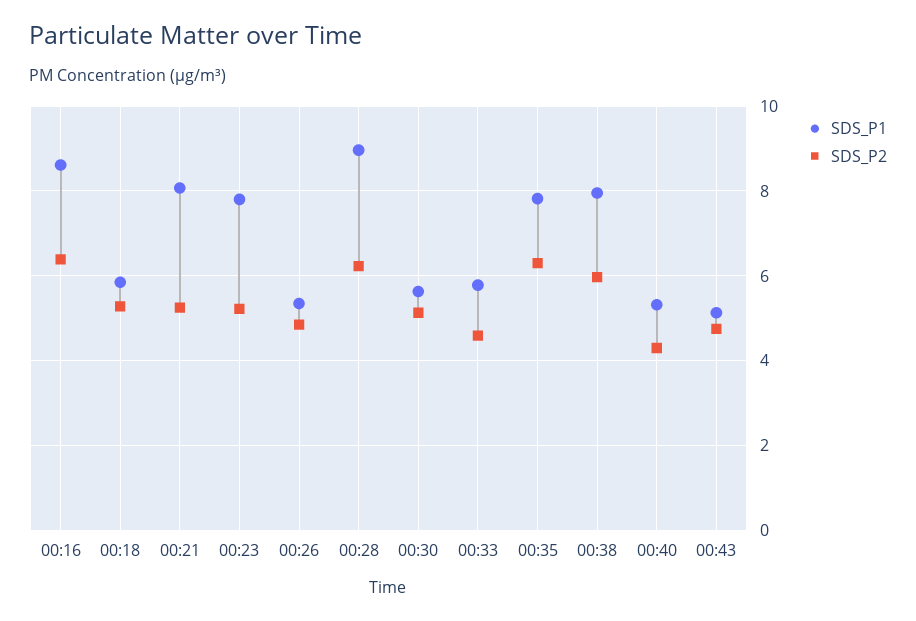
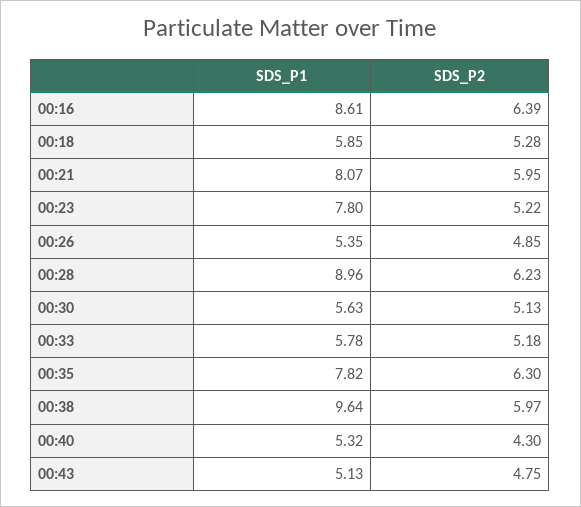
SDS_P2, 00:21: 5.2 -> 5.95
SDS_P2, 00:33: 4.6 -> 5.18
SDS_P1, 00:38: 8 -> 9.64

